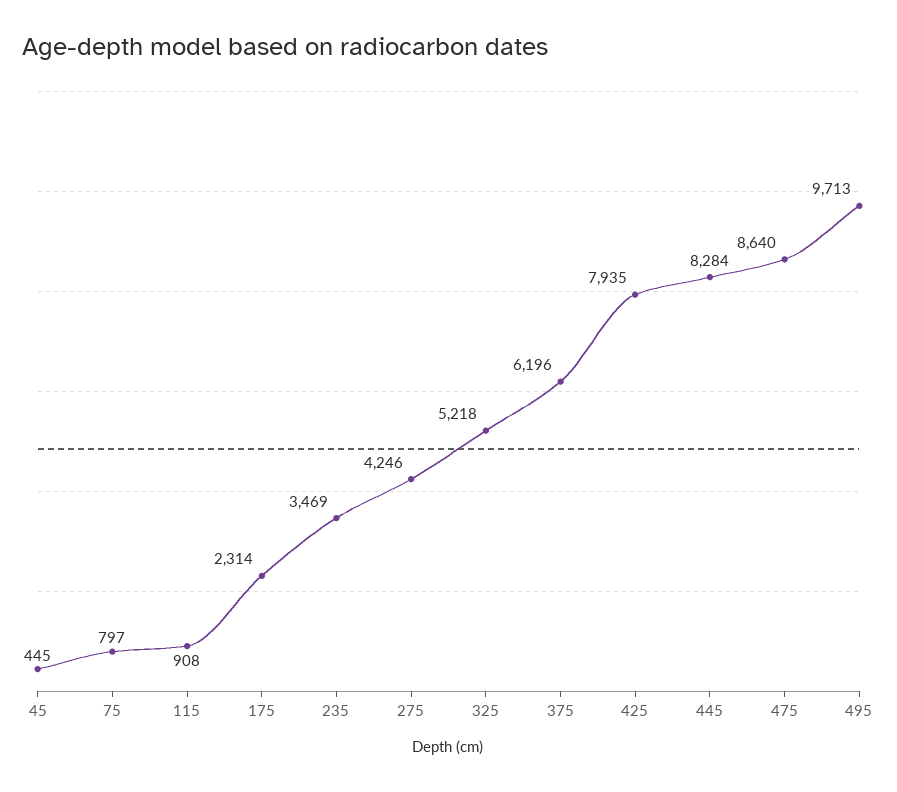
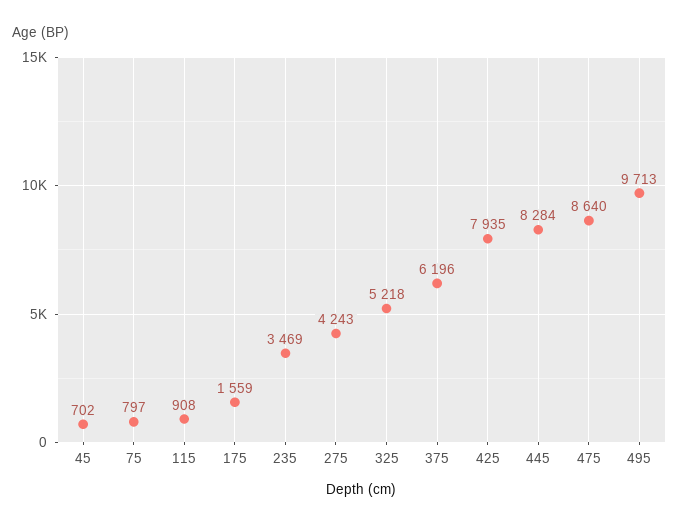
45: 445 -> 702
175: 2314 -> 1559
275: 4246 -> 4243

